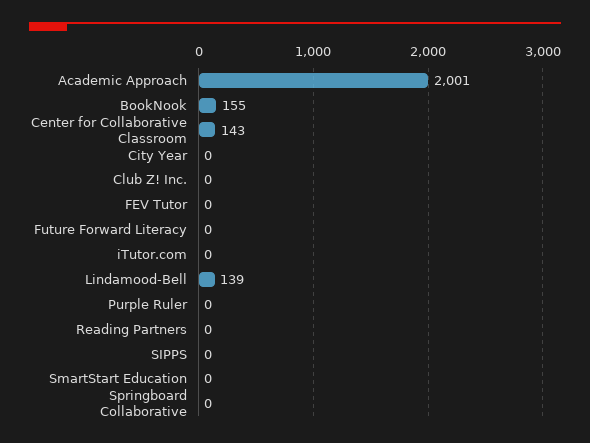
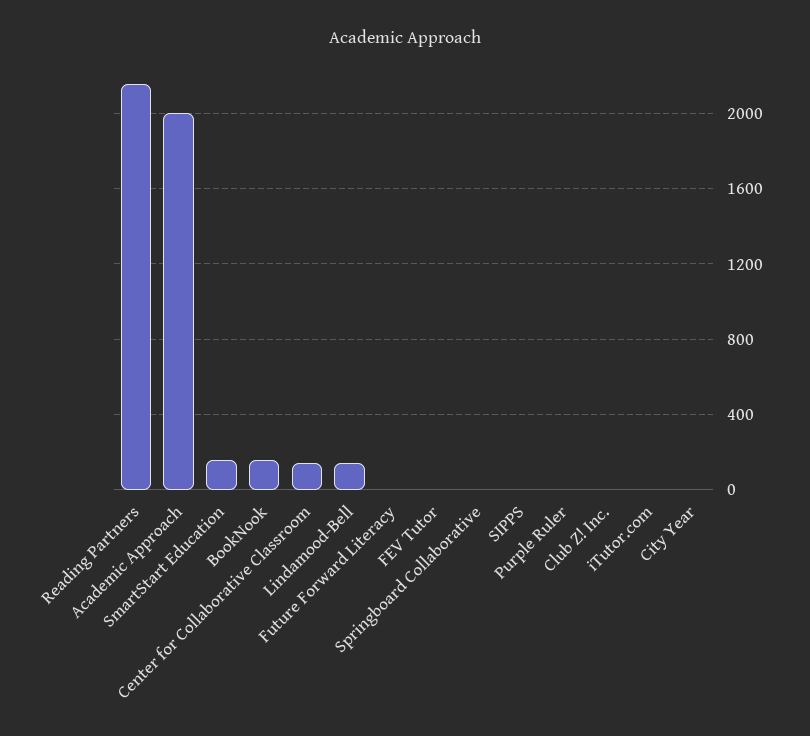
Reading Partners: 0 -> 2150
SmartStart Education: 0 -> 150

